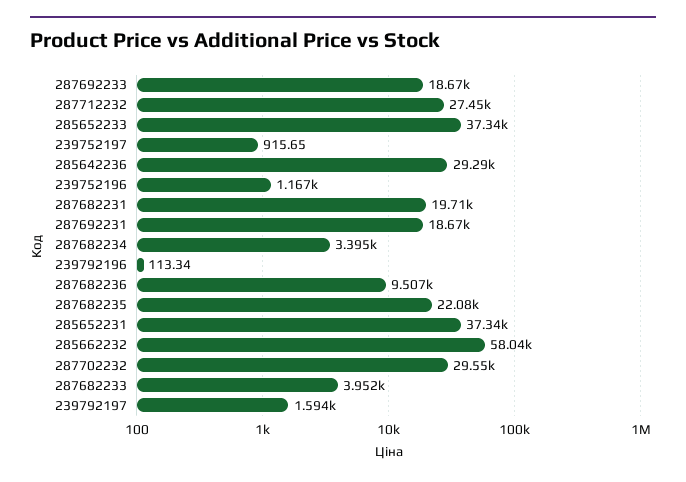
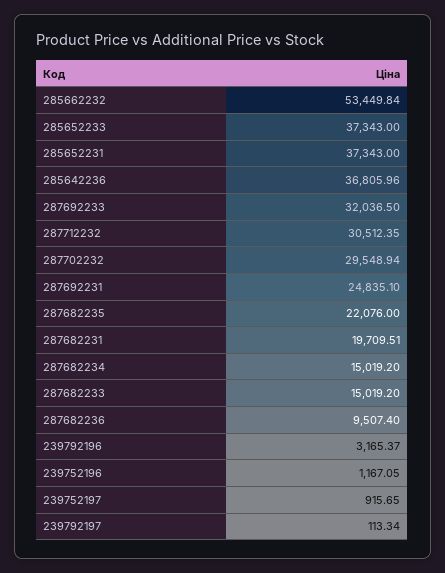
287692233: 18670 -> 32036.5
287712232: 27450 -> 30512.35
285642236: 29290 -> 36805.96
287692231: 18670 -> 24835.1
287682234: 3395 -> 15019.2
239792196: 113.34 -> 3165.37
285662232: 58040 -> 53449.84
287682233: 3952 -> 15019.2
239792197: 1594 -> 113.34

